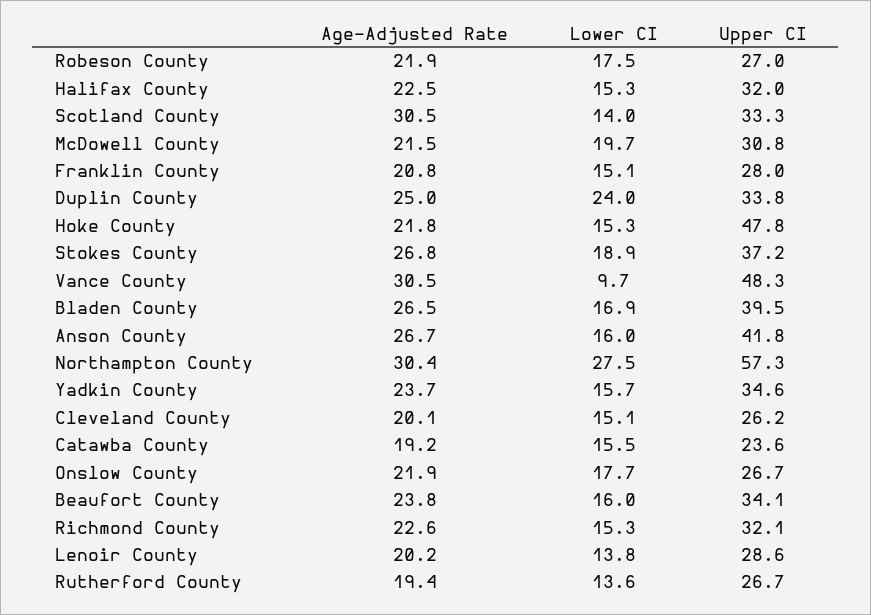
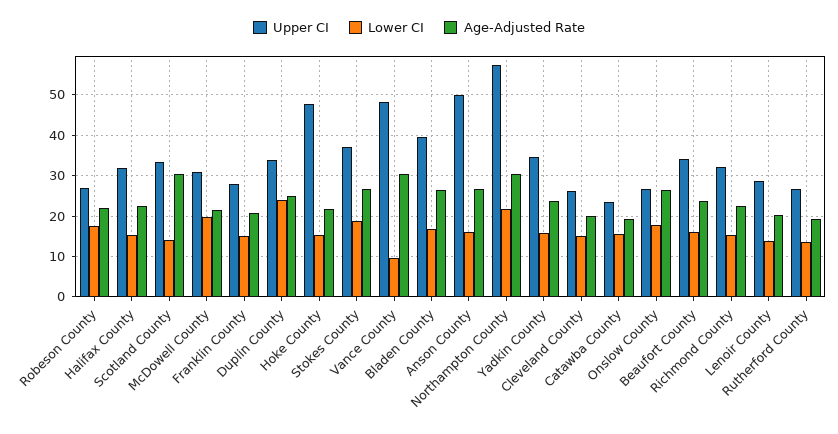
Upper CI, Anson County: 41.8 -> 50
Lower CI, Northampton County: 27.5 -> 22
Age-Adjusted Rate, Onslow County: 21.9 -> 26

